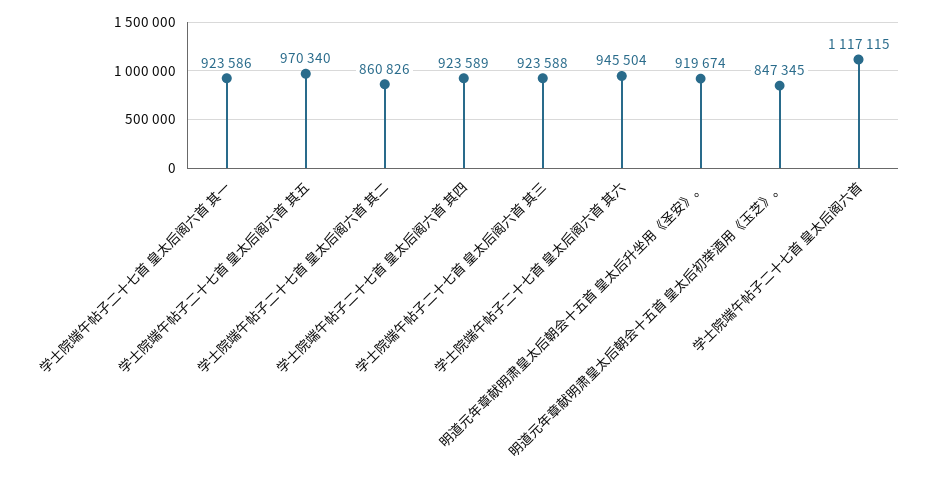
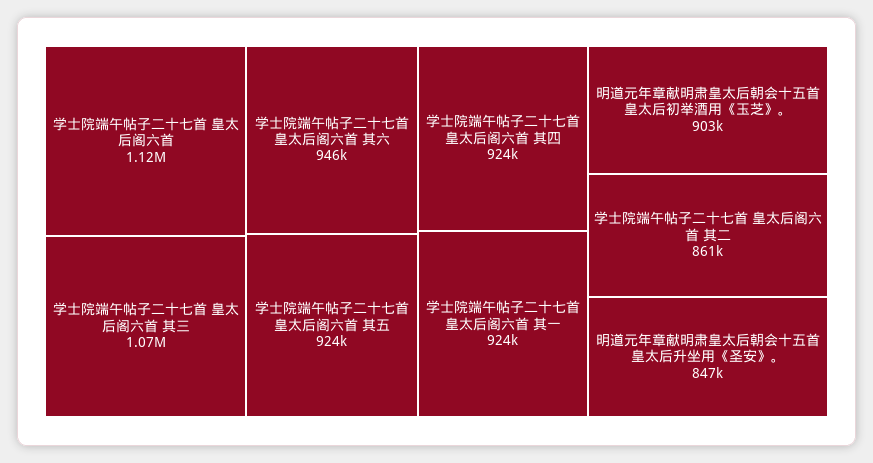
学士院端午帖子二十七首 皇太后阁六首 其五: 970340 -> 924000
学士院端午帖子二十七首 皇太后阁六首 其三: 923588 -> 1070000
明道元年章献明肃皇太后朝会十五首 皇太后升坐用《圣安》。: 919674 -> 847000
明道元年章献明肃皇太后朝会十五首 皇太后初举酒用《玉芝》。: 847345 -> 903000

